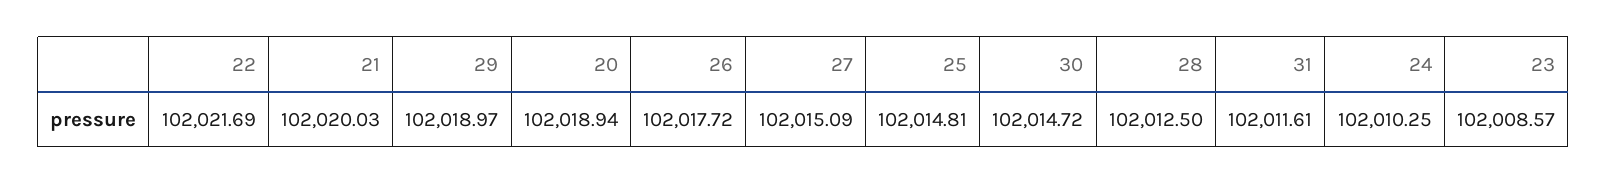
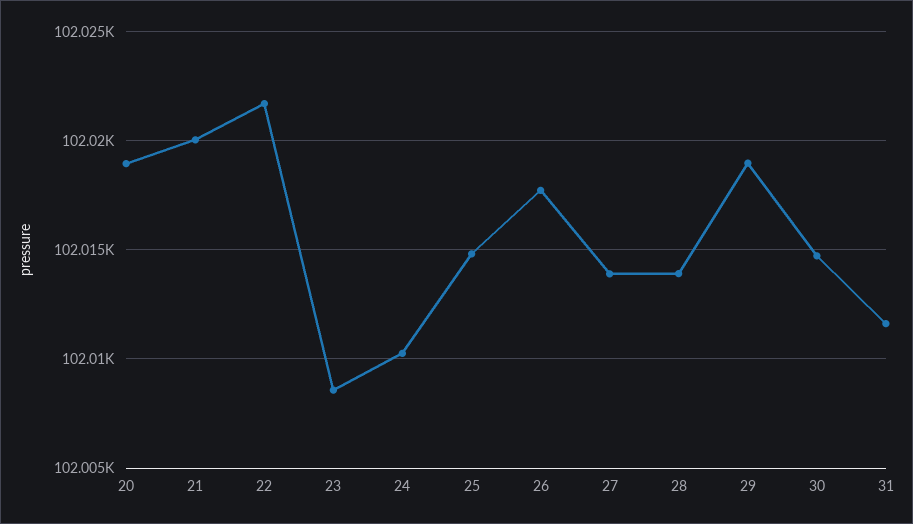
27: 102015.09 -> 102014
28: 102012.5 -> 102014

